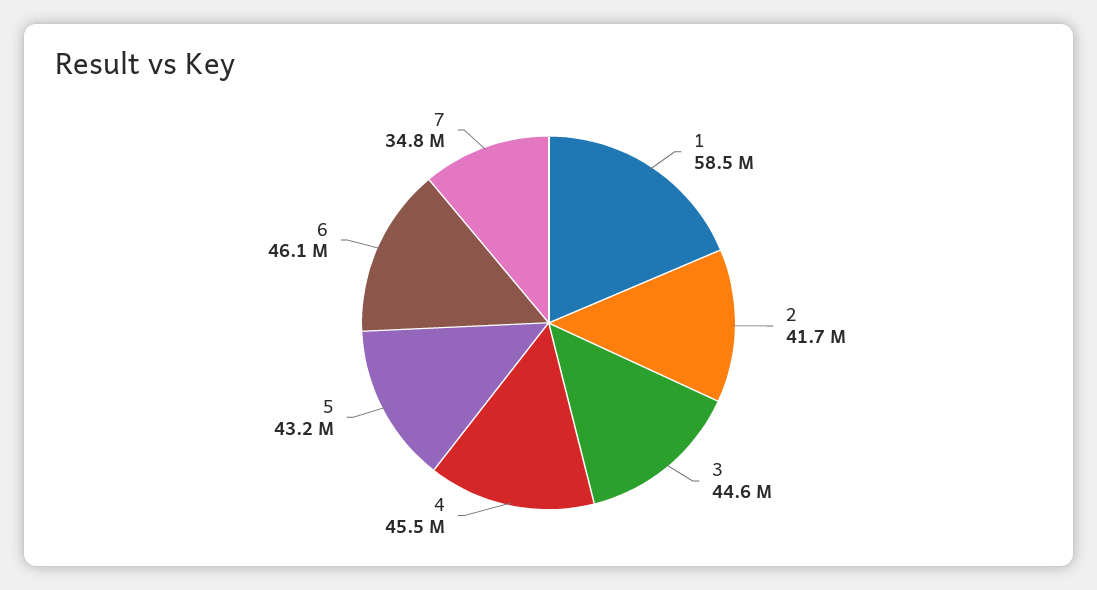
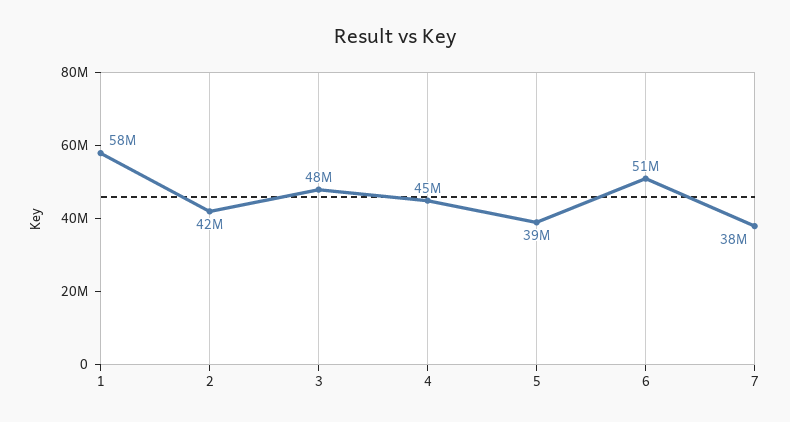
3: 44600000 -> 48000000
5: 43200000 -> 39000000
6: 46100000 -> 51000000
7: 34800000 -> 38000000

